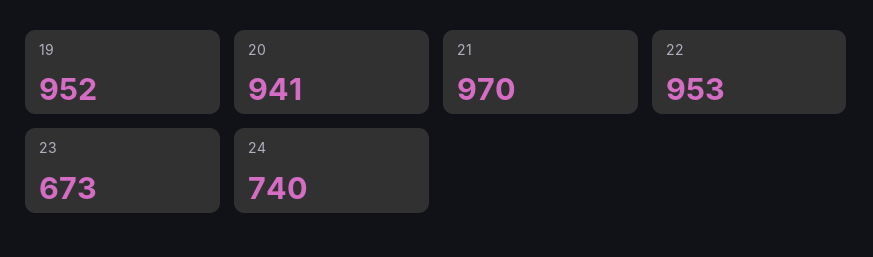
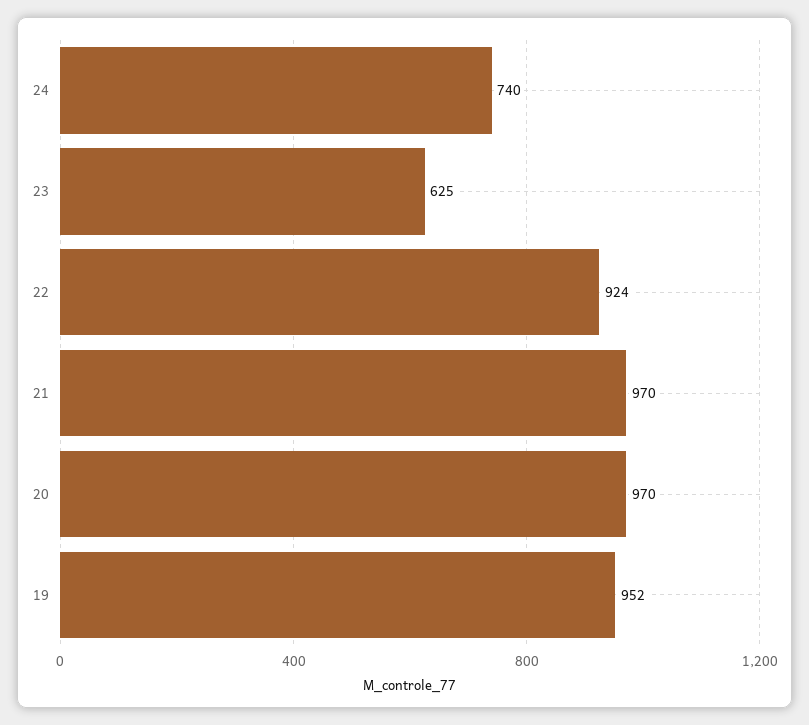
20: 941 -> 970
22: 953 -> 924
23: 673 -> 625

